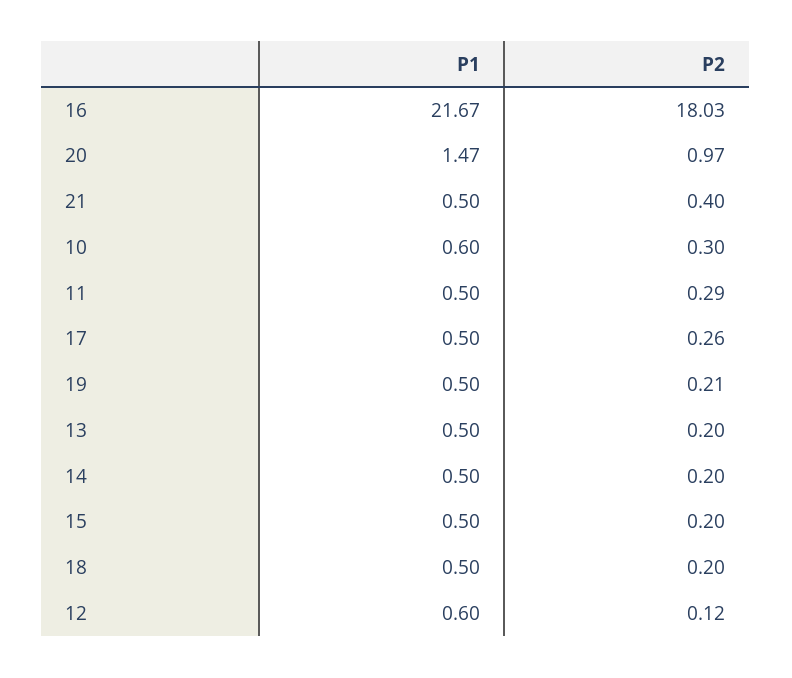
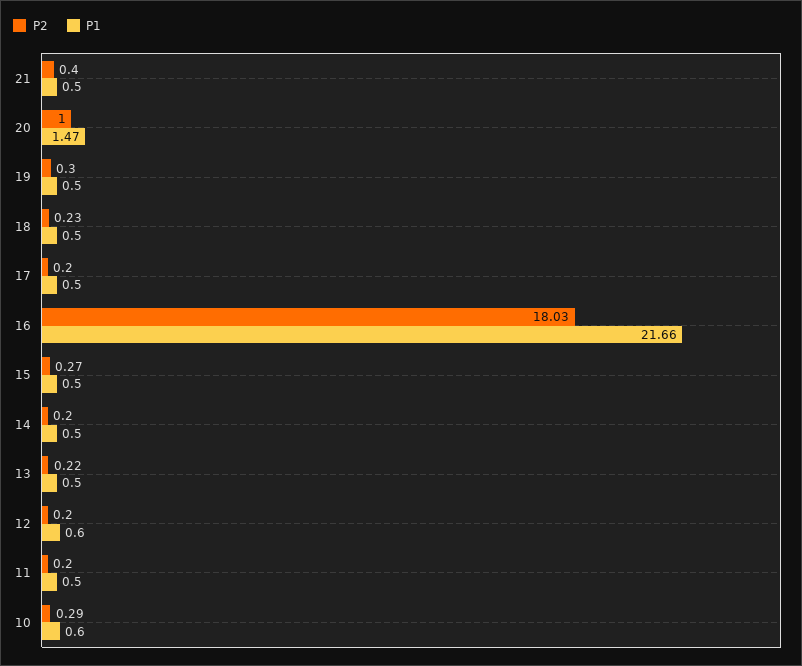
P1, 16: 21.67 -> 21.66
P2, 20: 0.97 -> 1
P2, 10: 0.3 -> 0.29
P2, 11: 0.29 -> 0.2
P2, 17: 0.26 -> 0.2
P2, 19: 0.21 -> 0.3
P2, 13: 0.2 -> 0.22
P2, 15: 0.2 -> 0.27
P2, 18: 0.2 -> 0.23
P2, 12: 0.12 -> 0.2

